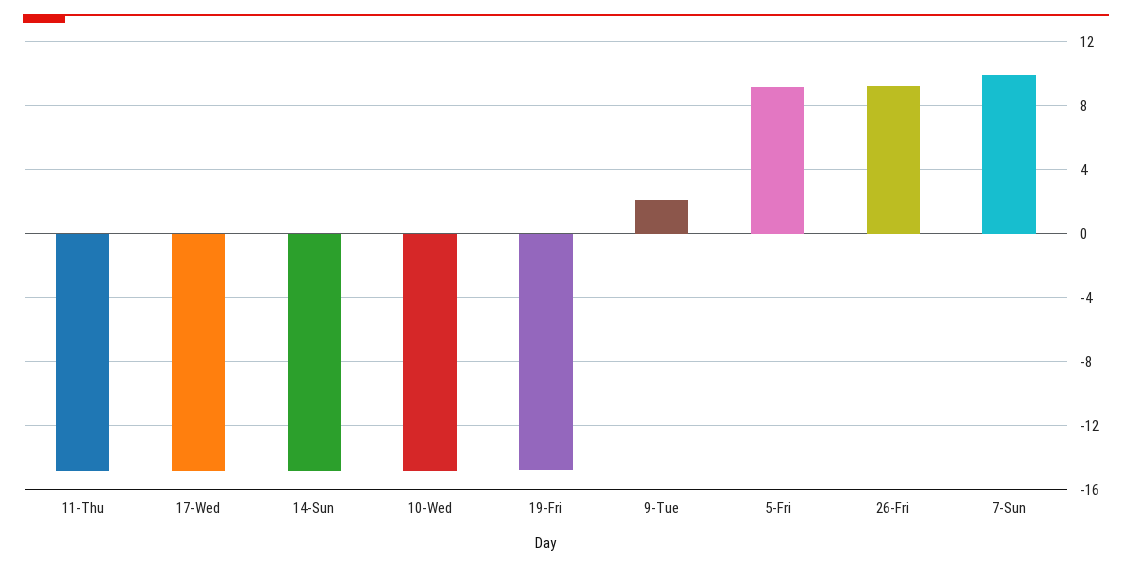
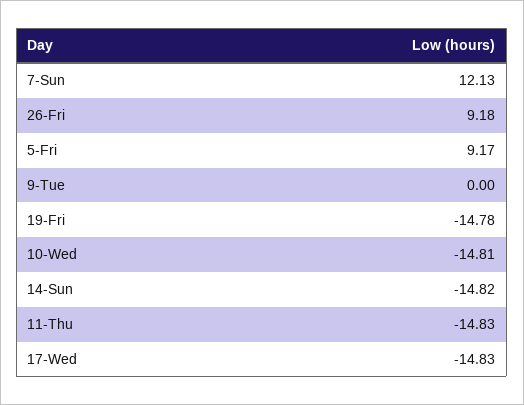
9-Tue: 2 -> 0
7-Sun: 10 -> 12.13

